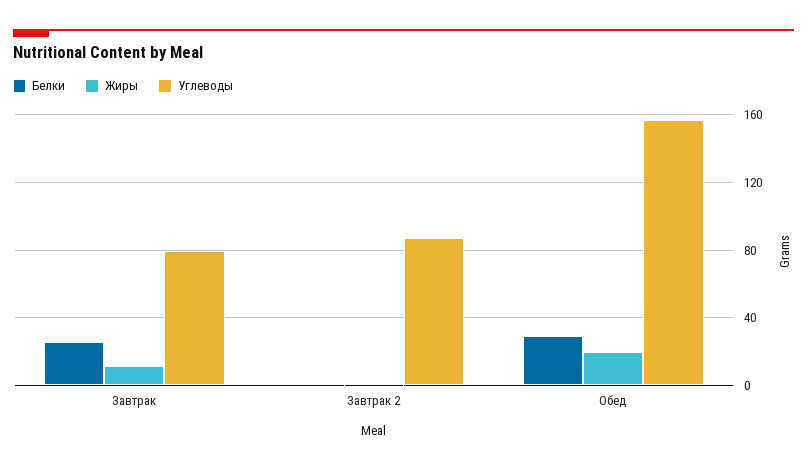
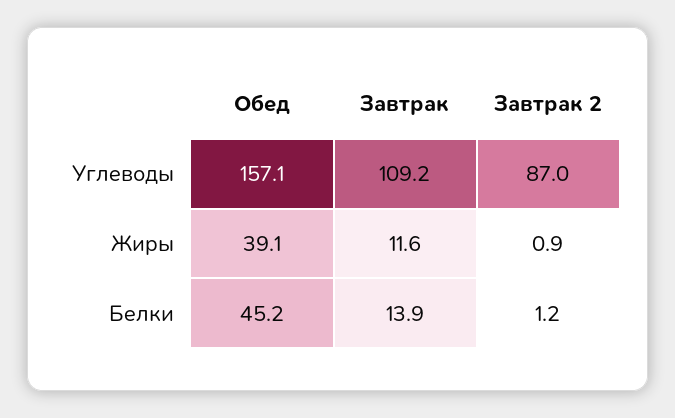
Белки, Завтрак: 25 -> 13.9
Углеводы, Завтрак: 80 -> 109.2
Белки, Обед: 30 -> 45.2
Жиры, Обед: 20 -> 39.1

